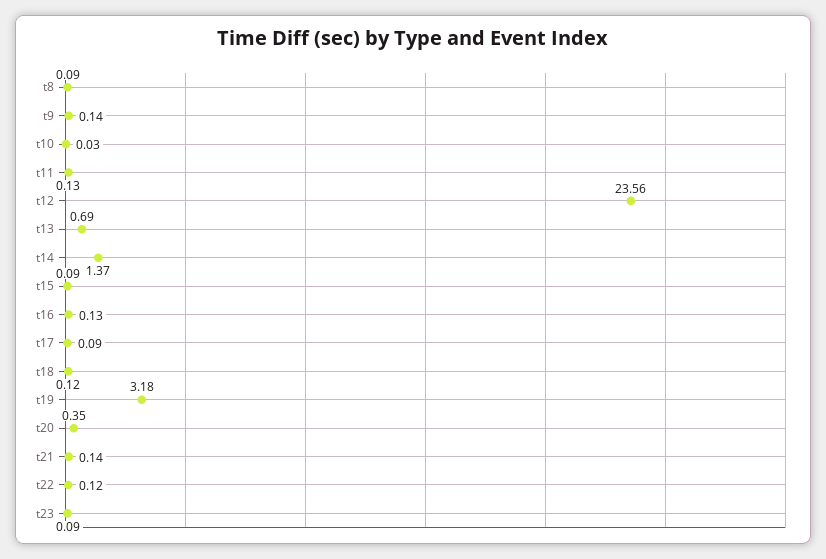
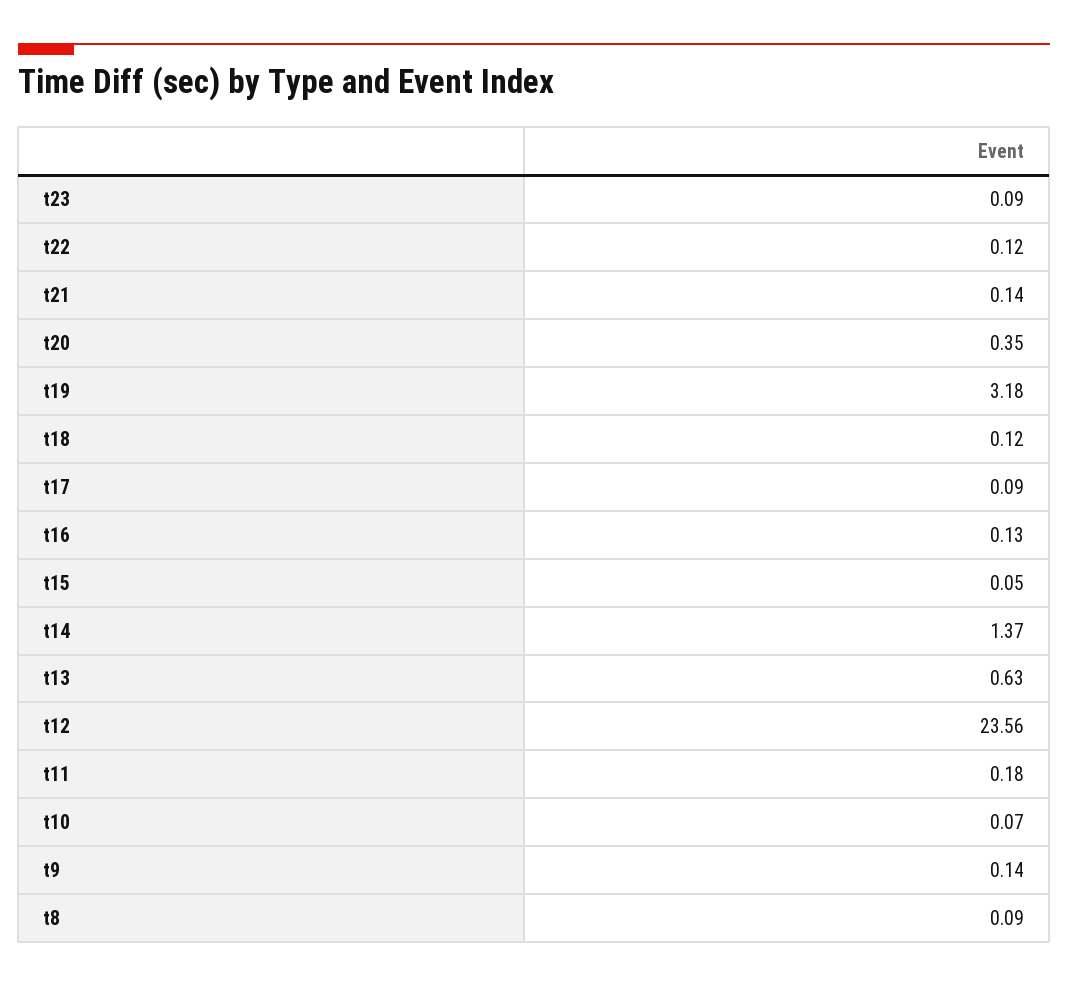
t10: 0.03 -> 0.07
t11: 0.13 -> 0.18
t13: 0.69 -> 0.63
t15: 0.09 -> 0.05

